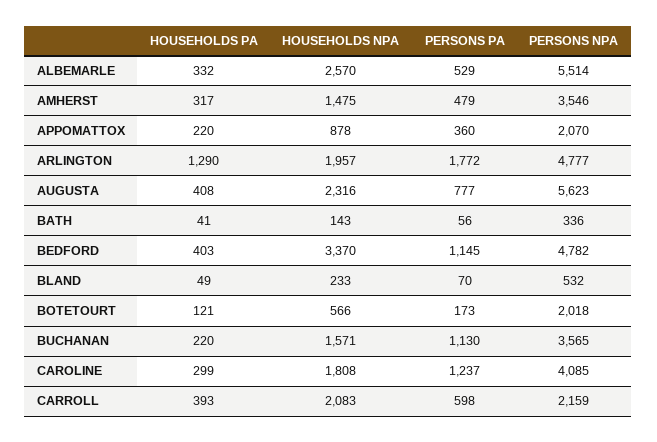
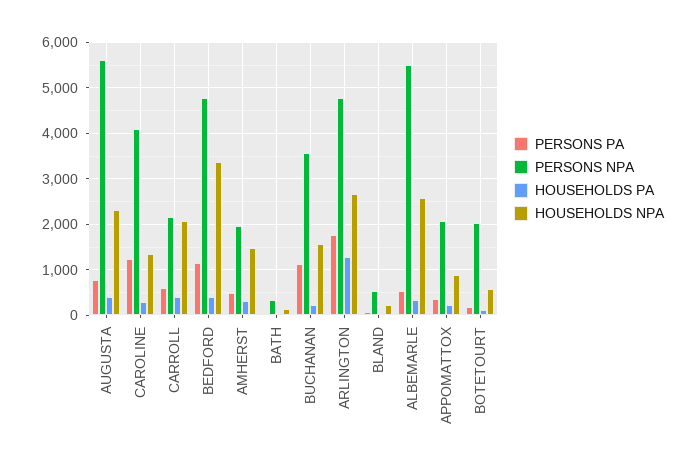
PERSONS NPA, AMHERST: 3546 -> 2000
HOUSEHOLDS NPA, ARLINGTON: 1957 -> 2600
HOUSEHOLDS NPA, CAROLINE: 1808 -> 1400

